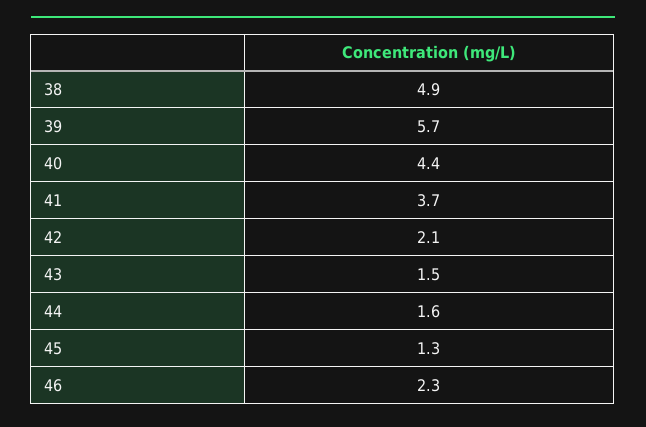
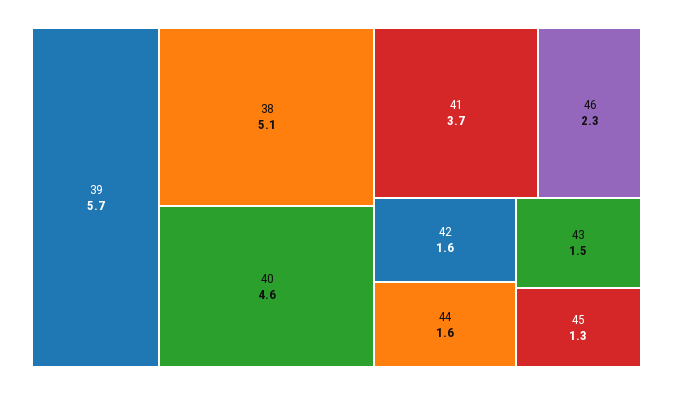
38: 4.9 -> 5.1
40: 4.4 -> 4.6
42: 2.1 -> 1.6

